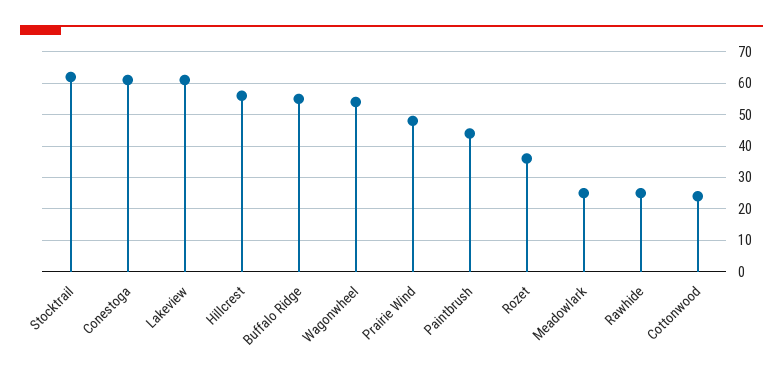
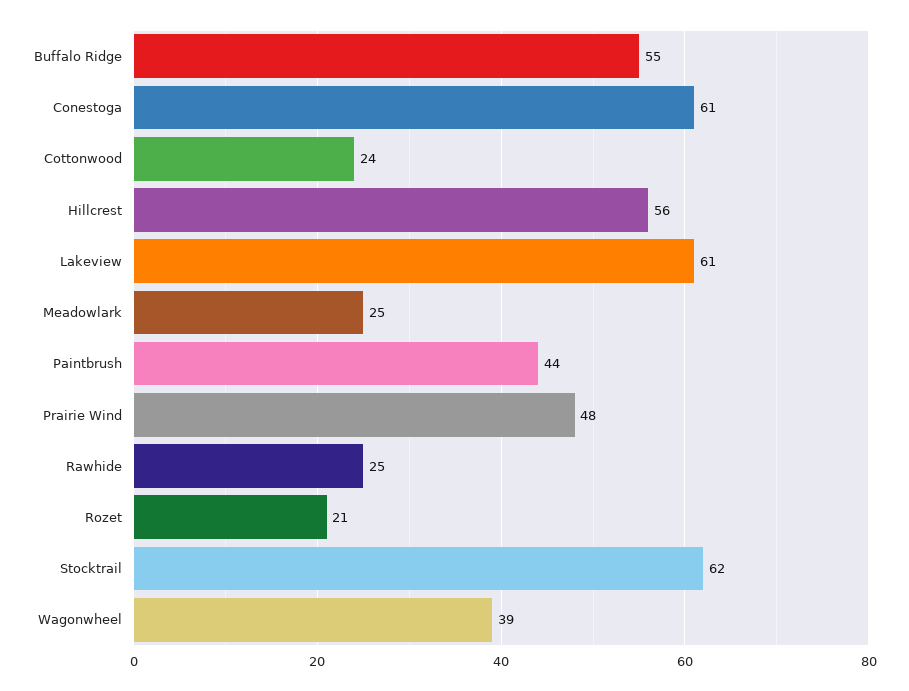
Wagonwheel: 55 -> 39
Rozet: 35 -> 21

